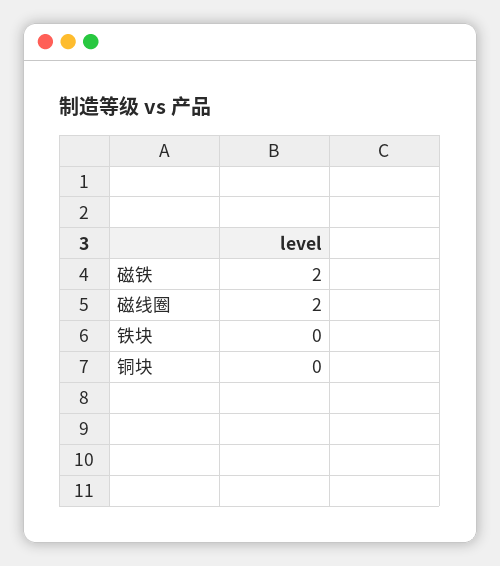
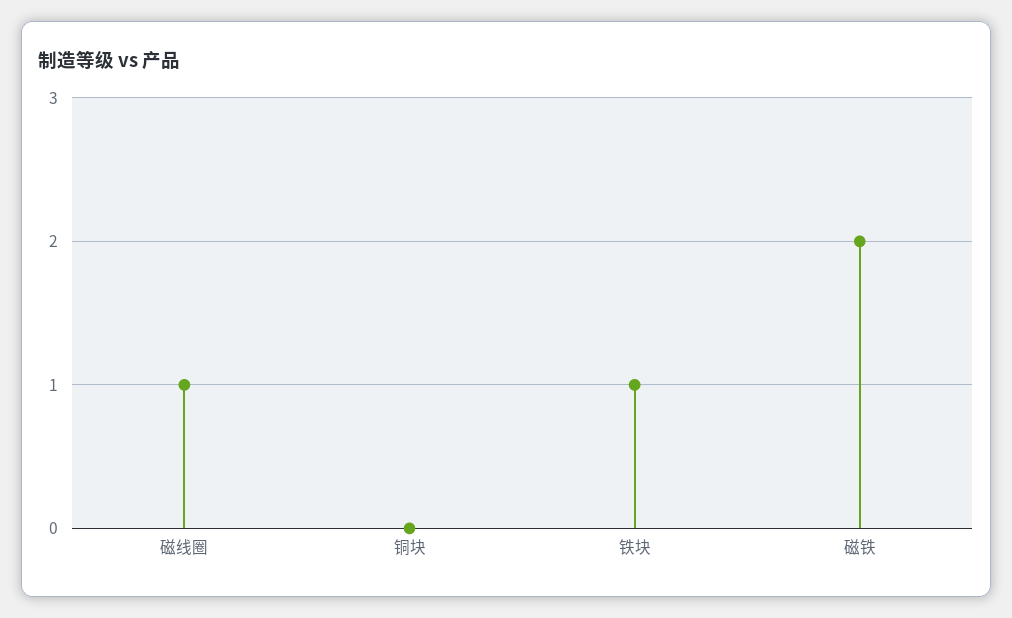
磁线圈: 2 -> 1
铁块: 0 -> 1

